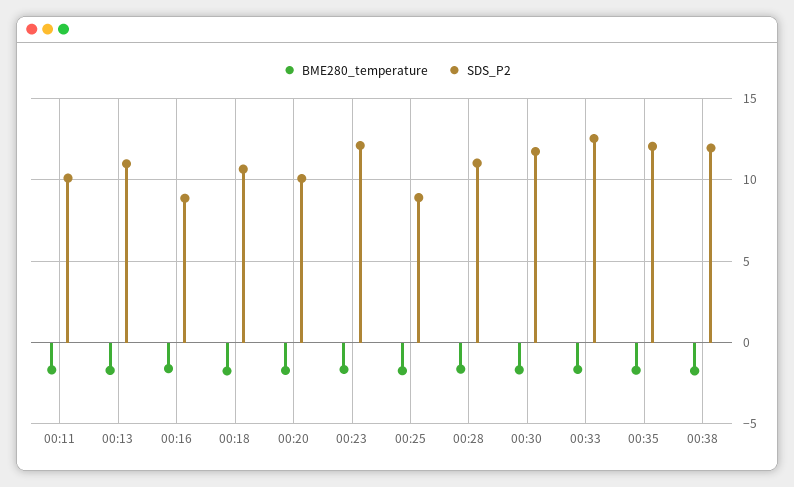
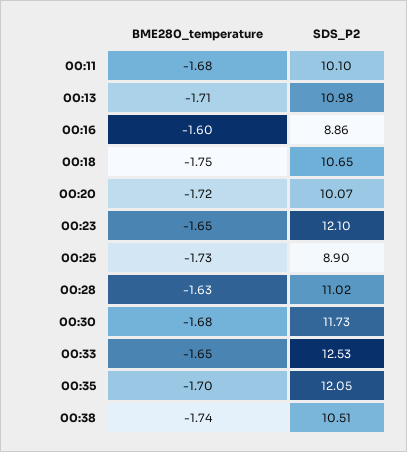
SDS_P2, 00:38: 12 -> 10.51

